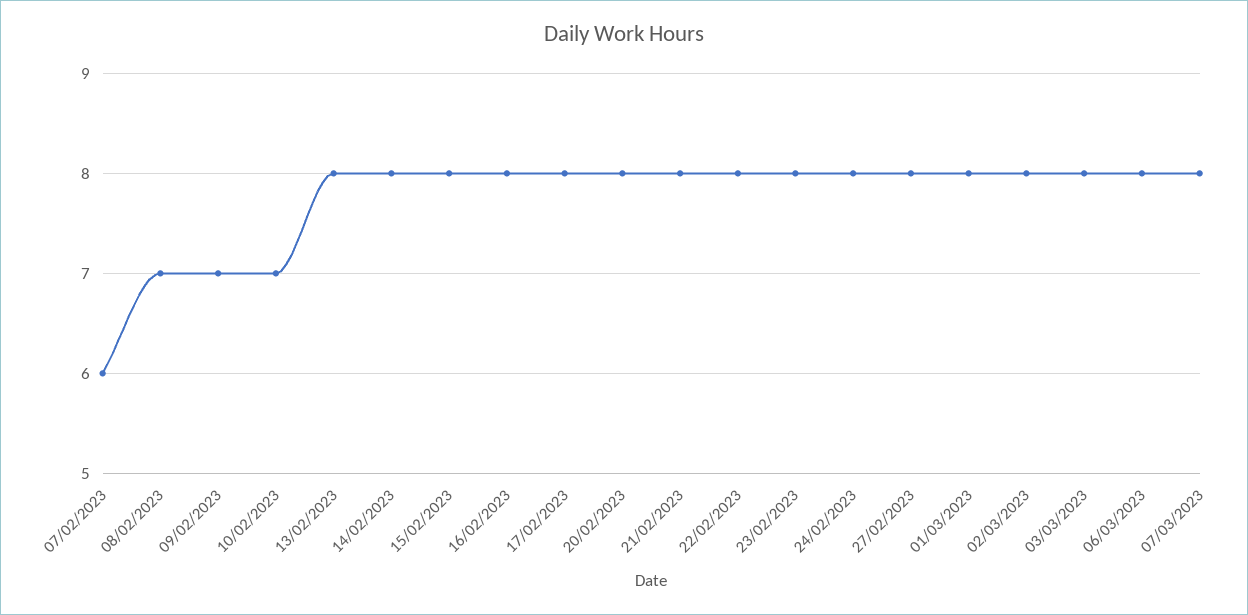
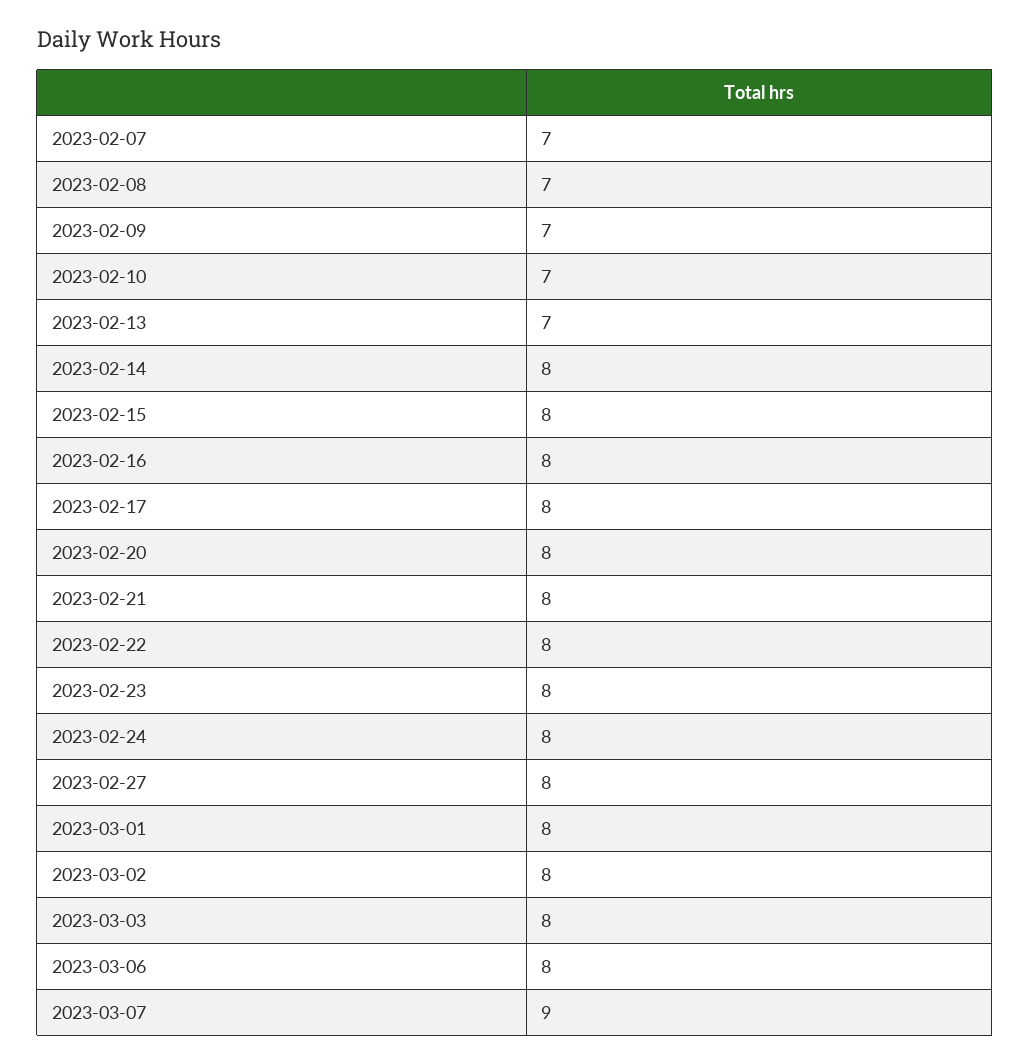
07/02/2023: 6 -> 7
13/02/2023: 8 -> 7
07/03/2023: 8 -> 9

